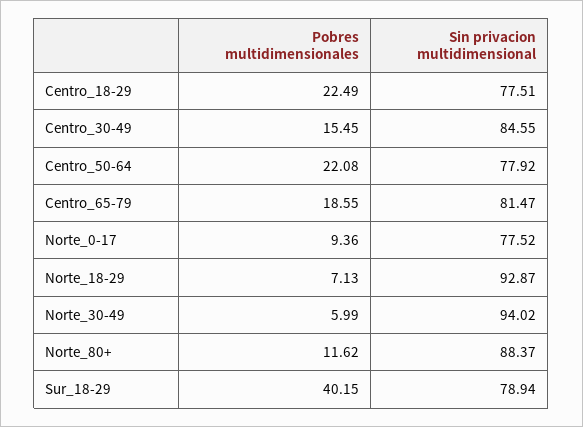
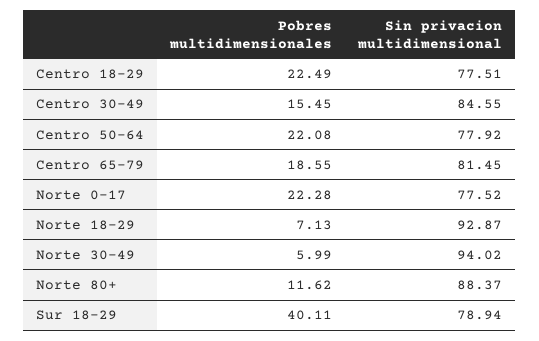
Sin privacion multidimensional, Centro_65-79: 81.47 -> 81.45
Pobres multidimensionales, Norte_0-17: 9.36 -> 22.28
Pobres multidimensionales, Sur_18-29: 40.15 -> 40.11

